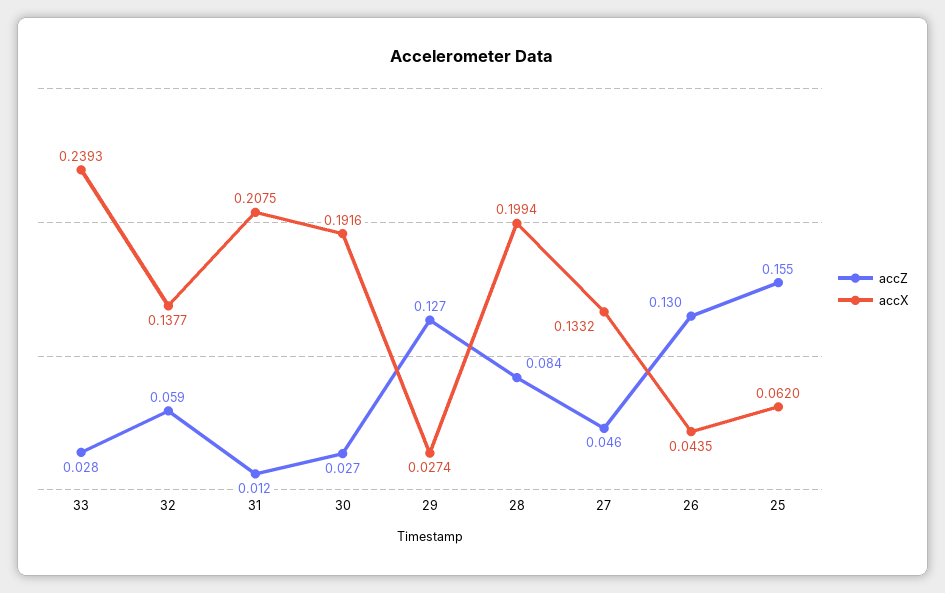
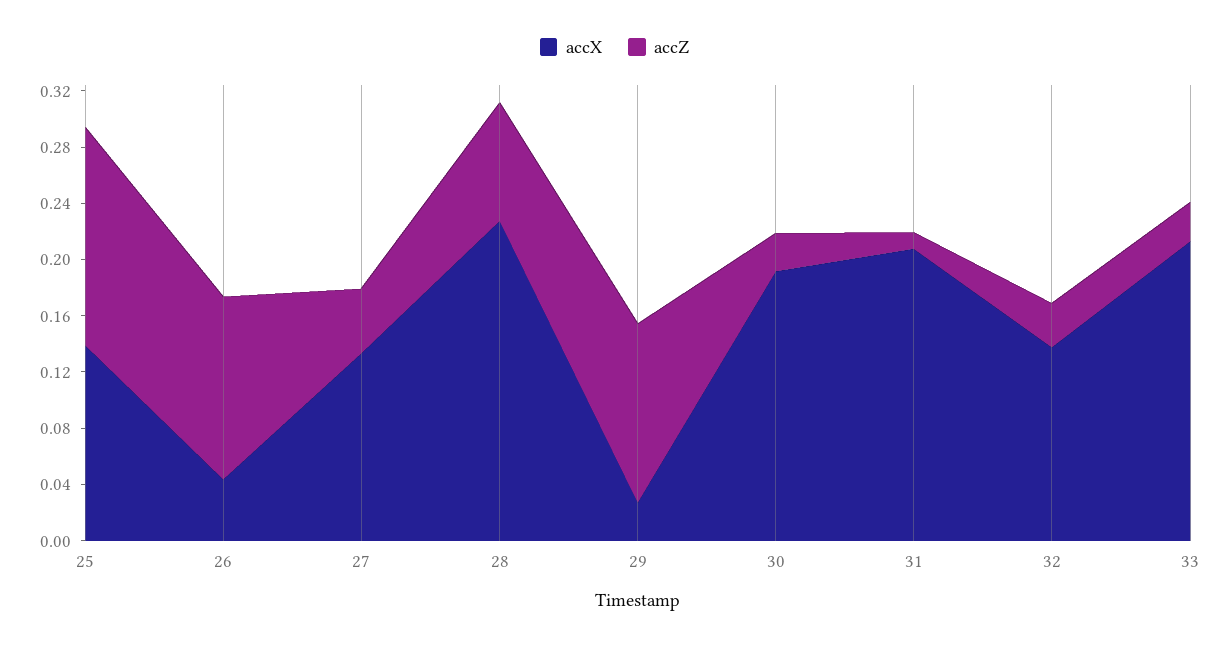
accX, 33: 0.2393 -> 0.21
accZ, 32: 0.059 -> 0.03
accX, 28: 0.1994 -> 0.23
accX, 25: 0.062 -> 0.14

